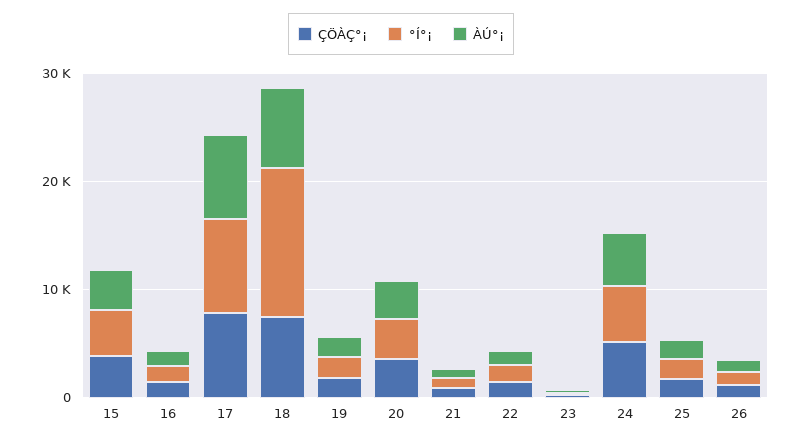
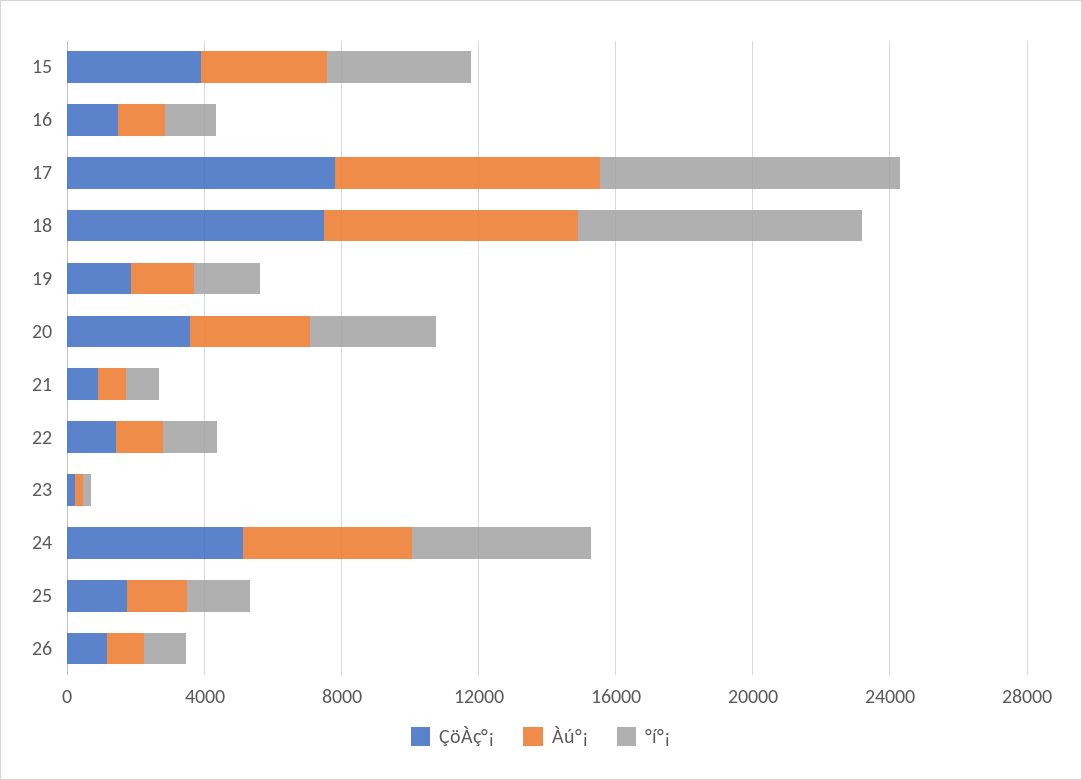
°Í°¡, 18: 14000 -> 8000

